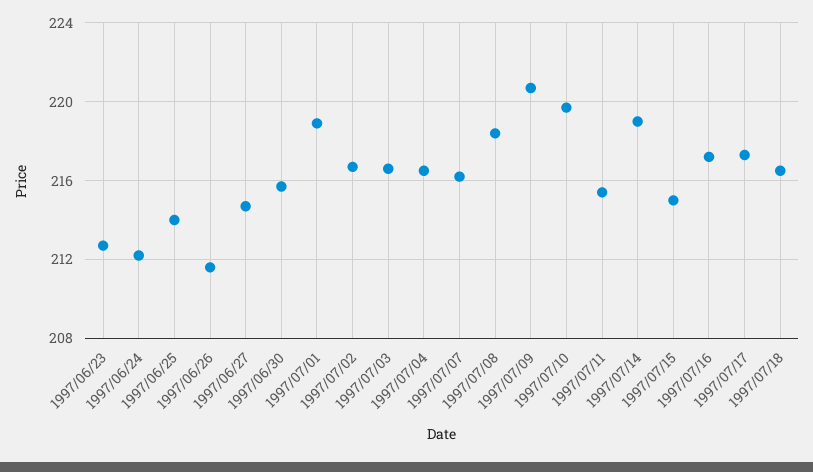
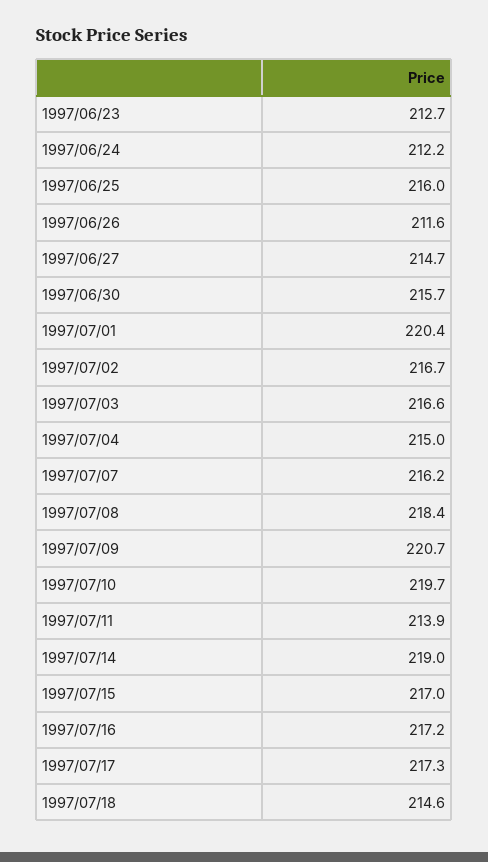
1997/06/25: 214 -> 216
1997/07/01: 219 -> 220.4
1997/07/04: 216.5 -> 215
1997/07/11: 215.5 -> 213.9
1997/07/15: 215 -> 217
1997/07/18: 216.5 -> 214.6

